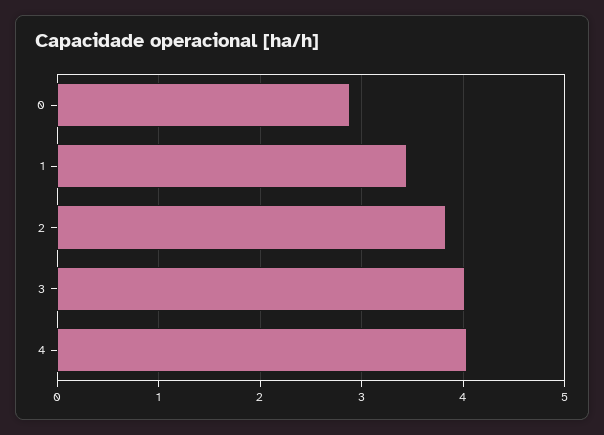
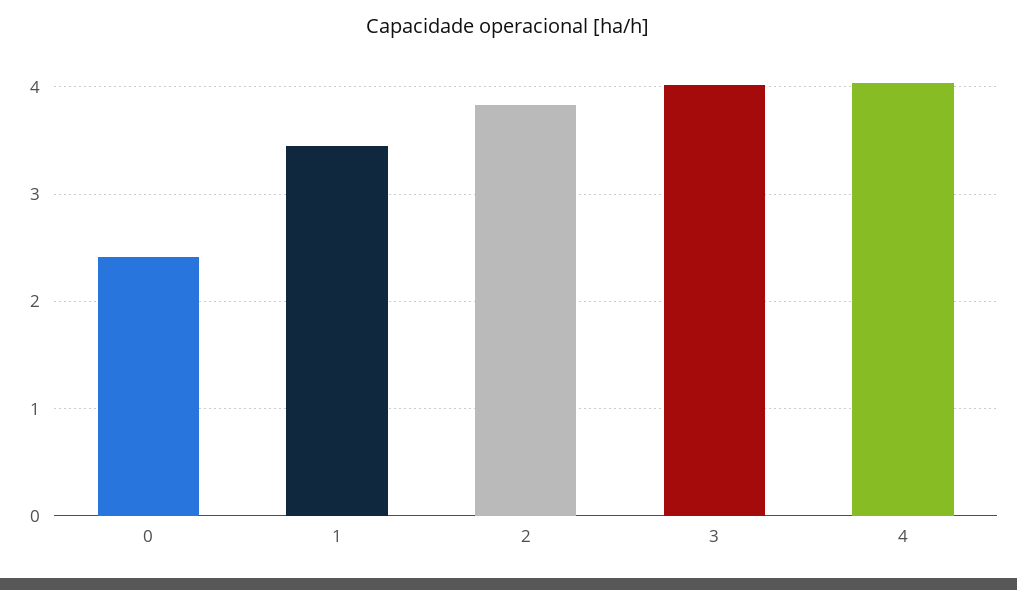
0: 2.9 -> 2.4

